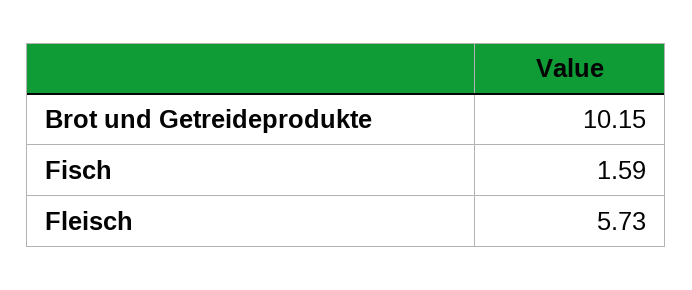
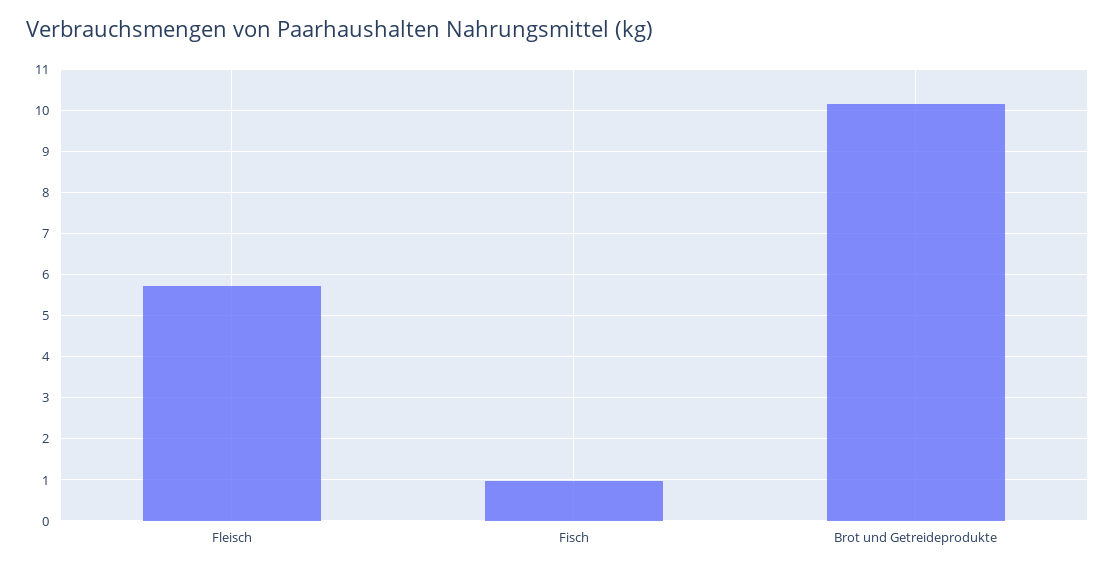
Fisch: 1.59 -> 1

